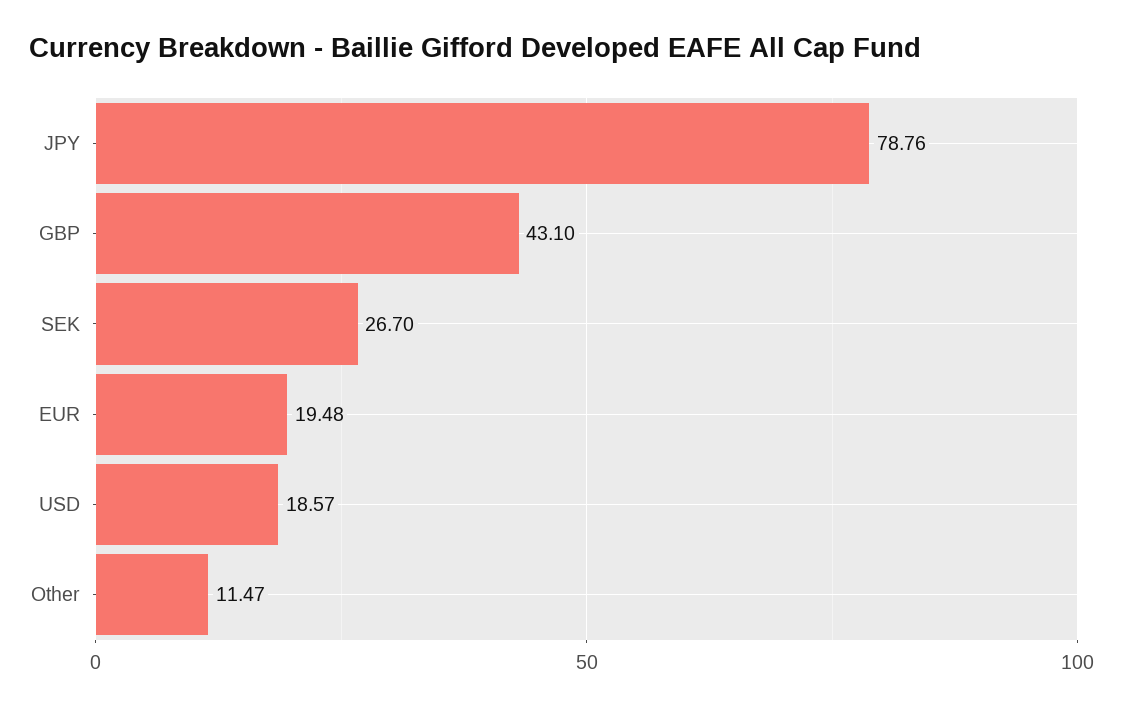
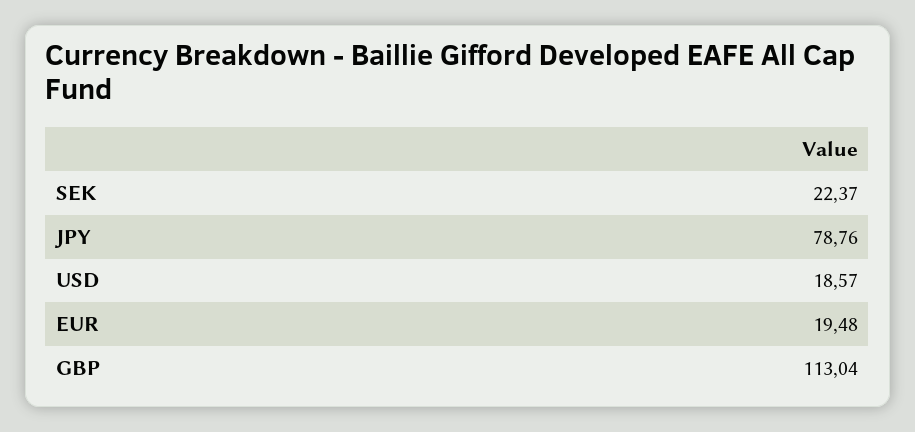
GBP: 43.1 -> 113.04
SEK: 26.7 -> 22.37
Other: 11.47 -> none

